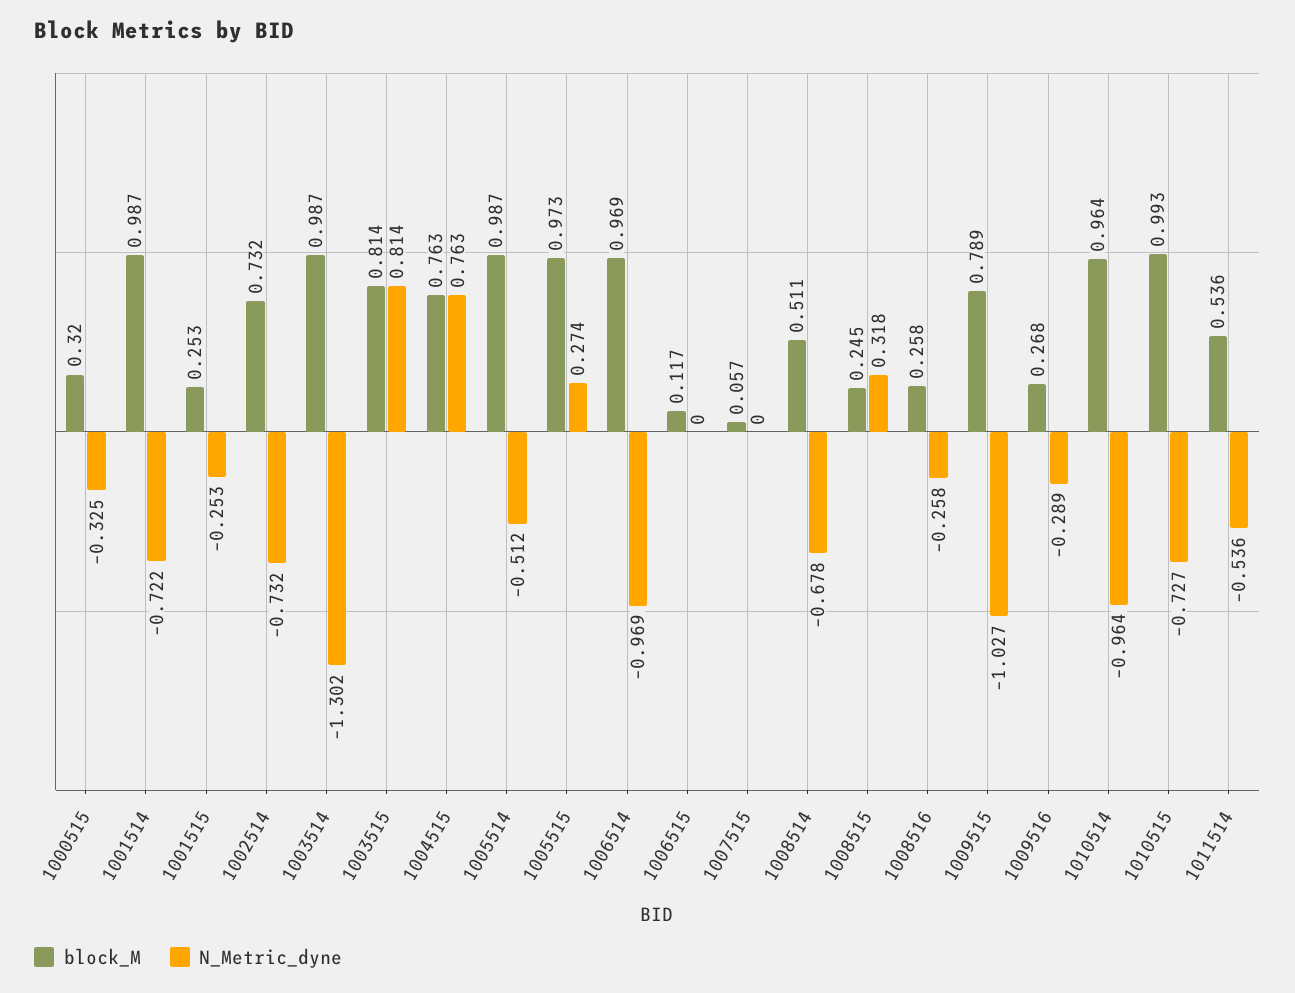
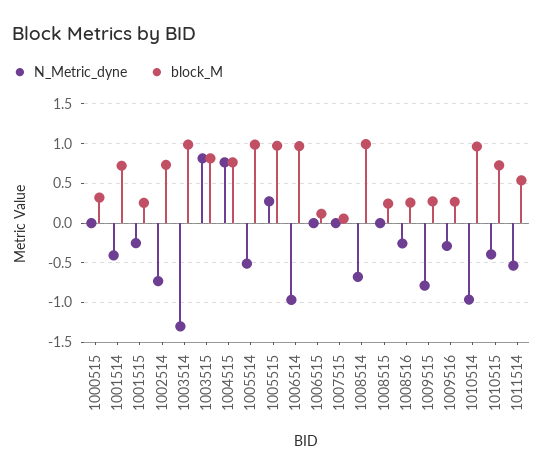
N_Metric_dyne, 1000515: -0.325 -> 0
block_M, 1001514: 0.987 -> 0.7
N_Metric_dyne, 1001514: -0.722 -> -0.4
block_M, 1008514: 0.511 -> 1
N_Metric_dyne, 1008515: 0.318 -> 0
block_M, 1009515: 0.789 -> 0.3
N_Metric_dyne, 1009515: -1.027 -> -0.8
block_M, 1010515: 0.993 -> 0.7
N_Metric_dyne, 1010515: -0.727 -> -0.4

